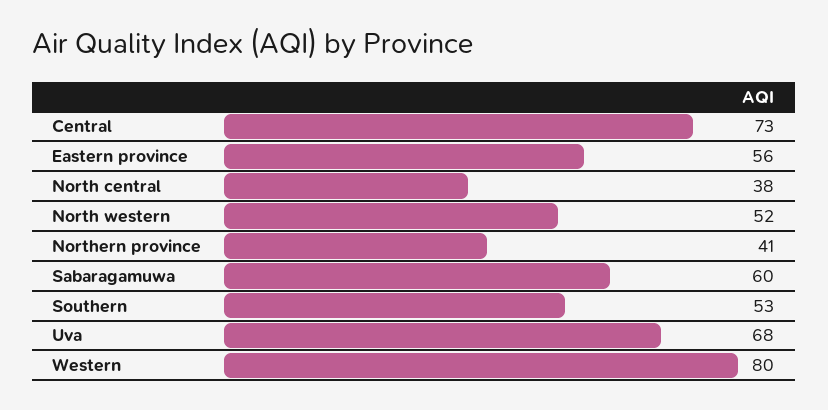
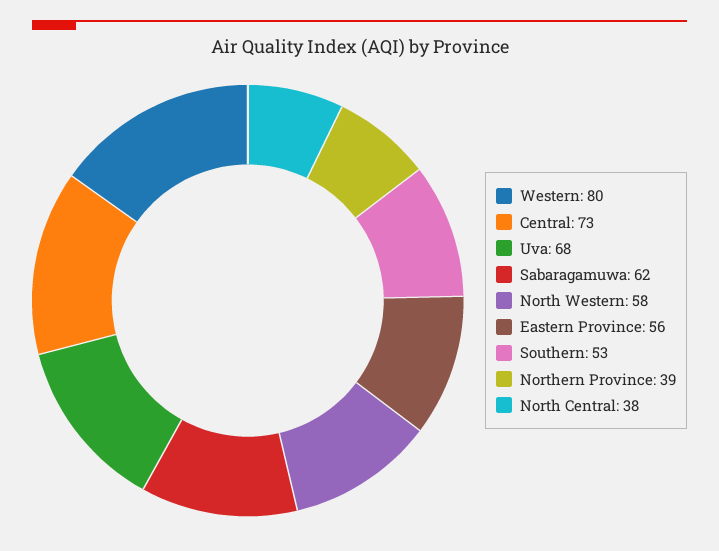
North western: 52 -> 58
Northern province: 41 -> 39
Sabaragamuwa: 60 -> 62

